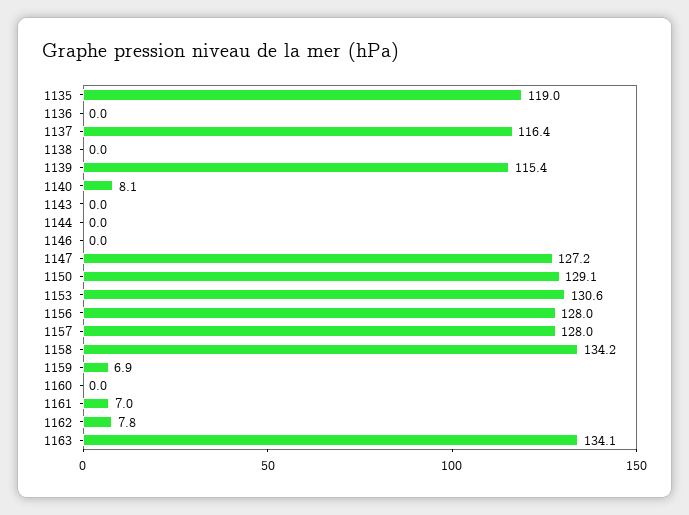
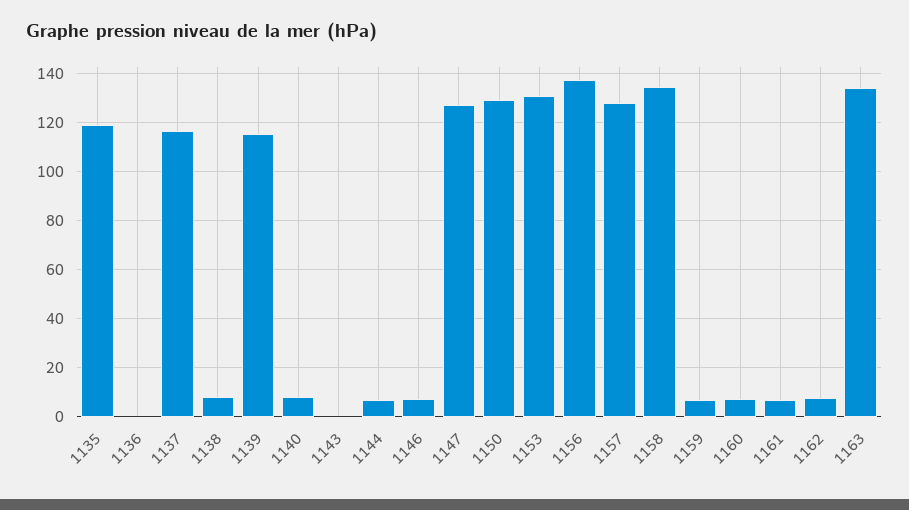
1138: 0 -> 7.5
1144: 0 -> 7.5
1146: 0 -> 7.5
1156: 128 -> 137.5
1160: 0 -> 7.5

